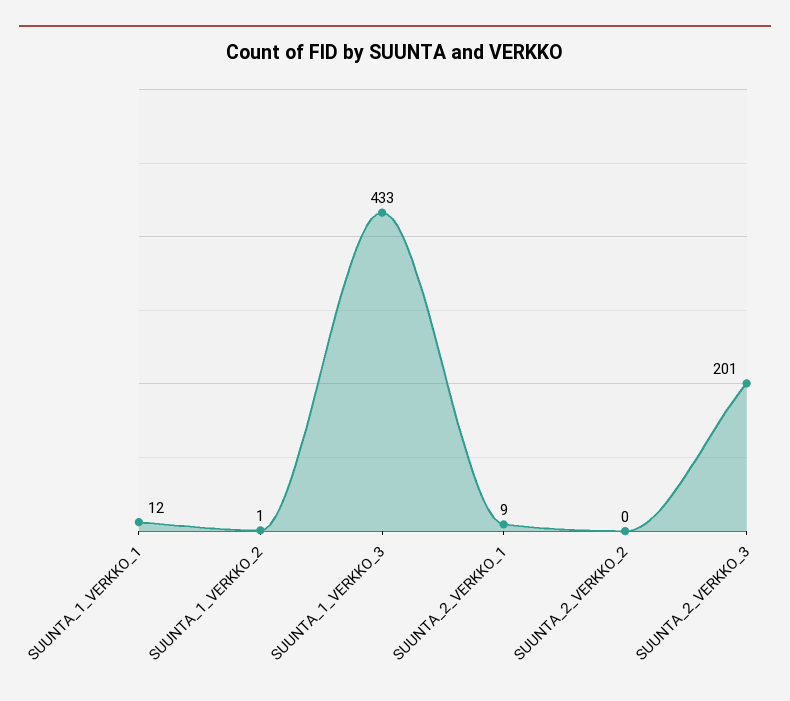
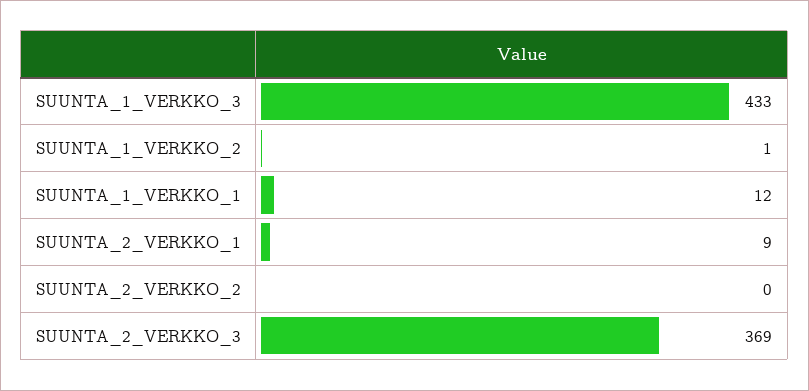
SUUNTA_2_VERKKO_3: 201 -> 369

